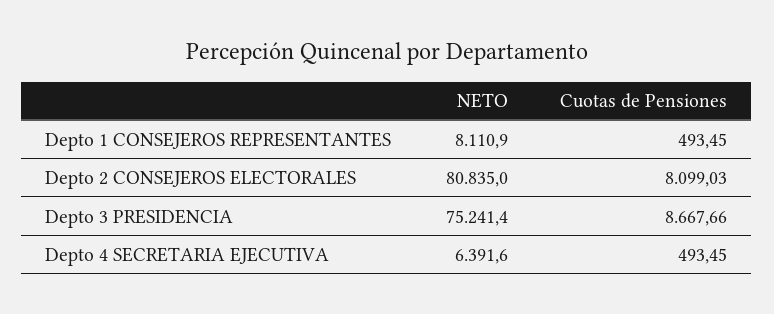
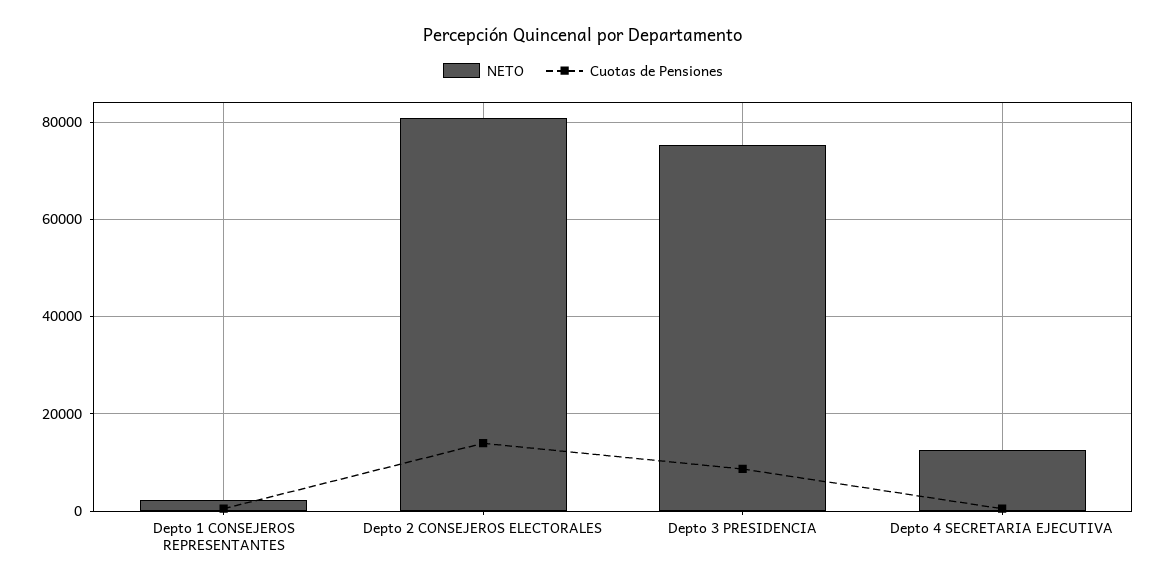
NETO, Depto 1 CONSEJEROS REPRESENTANTES: 8110.9 -> 2000
Cuotas de Pensiones, Depto 2 CONSEJEROS ELECTORALES: 8099.03 -> 14000
NETO, Depto 4 SECRETARIA EJECUTIVA: 6391.6 -> 12000

